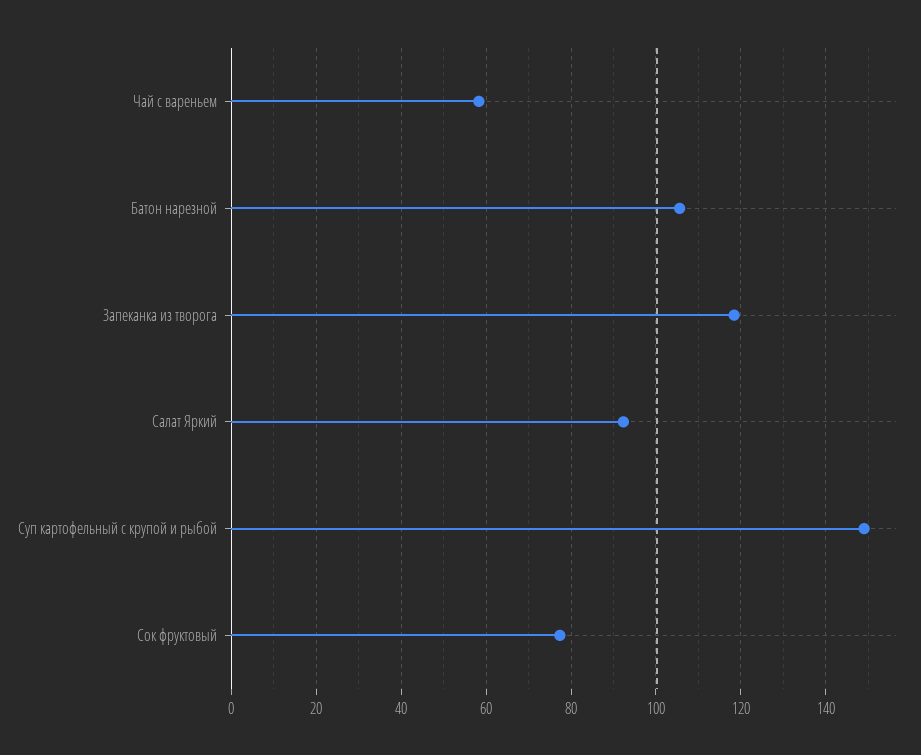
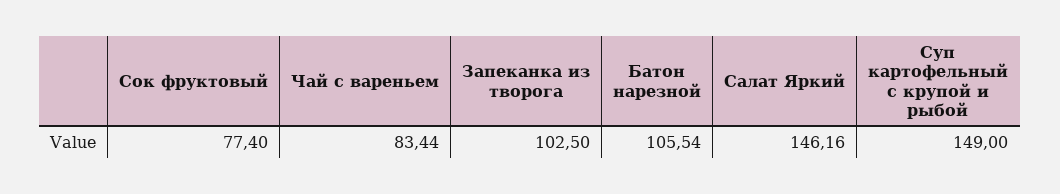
Чай с вареньем: 58 -> 83.44
Запеканка из творога: 118 -> 102.5
Салат Яркий: 92 -> 146.16

